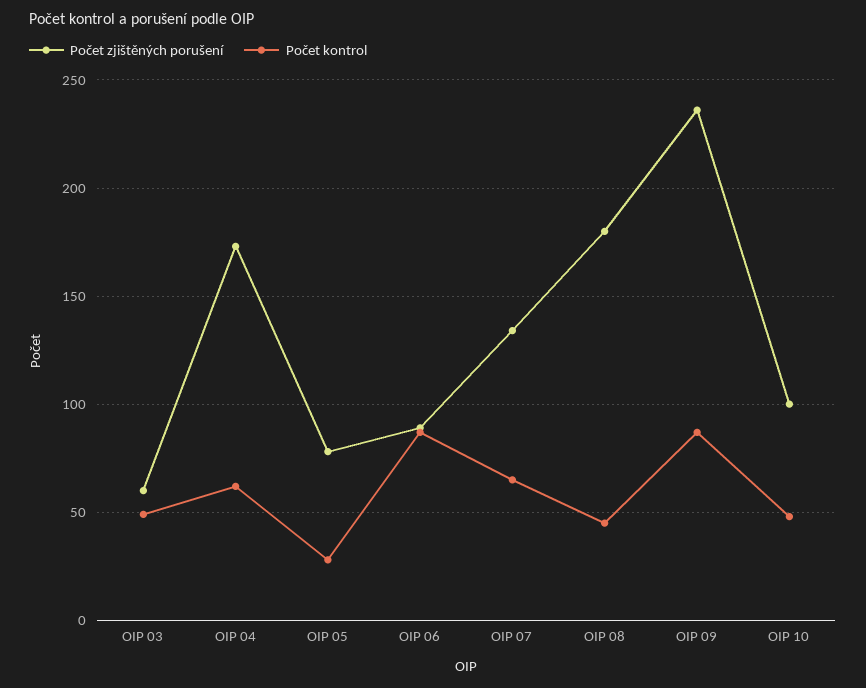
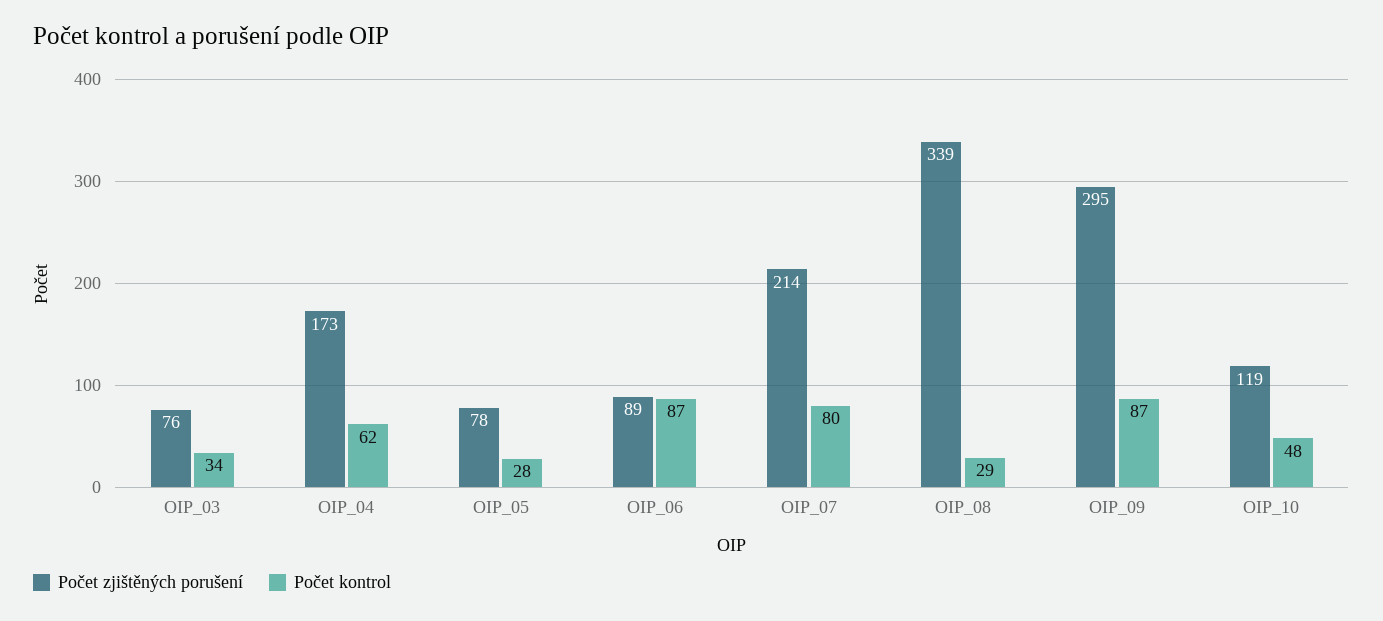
Počet zjištěných porušení, OIP 03: 60 -> 76
Počet kontrol, OIP 03: 50 -> 34
Počet zjištěných porušení, OIP 07: 135 -> 214
Počet kontrol, OIP 07: 65 -> 80
Počet zjištěných porušení, OIP 08: 180 -> 339
Počet kontrol, OIP 08: 45 -> 29
Počet zjištěných porušení, OIP 09: 235 -> 295
Počet zjištěných porušení, OIP 10: 100 -> 119

